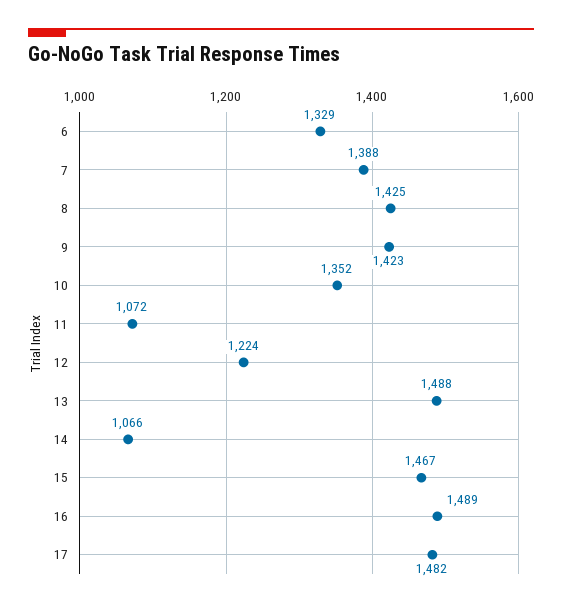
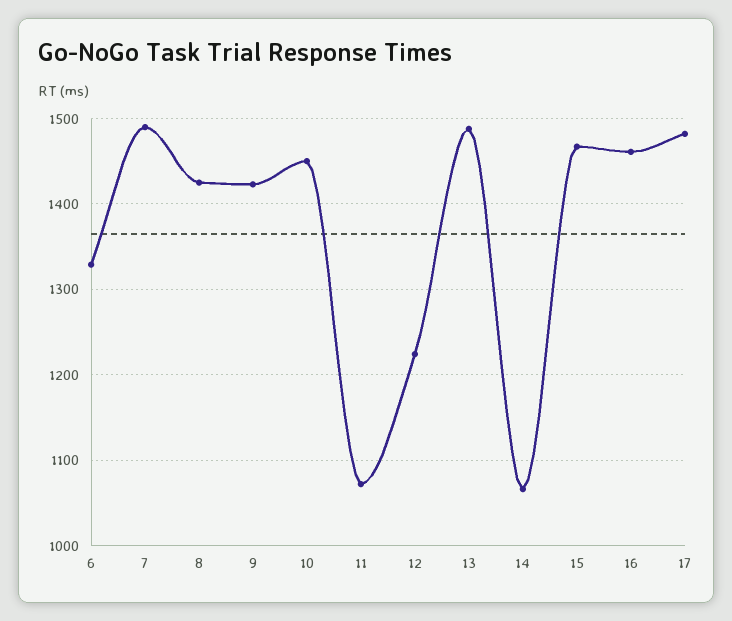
7: 1388 -> 1490
10: 1352 -> 1450
16: 1489 -> 1460

